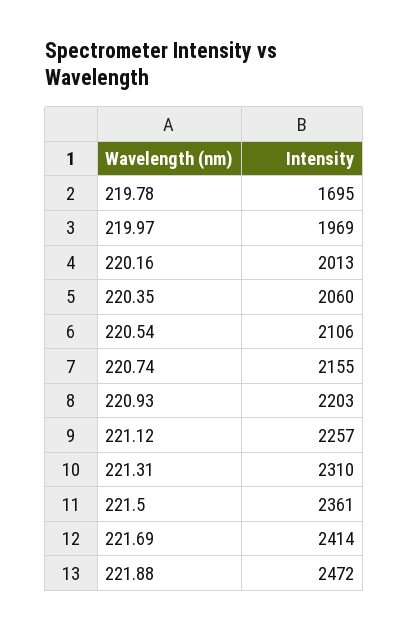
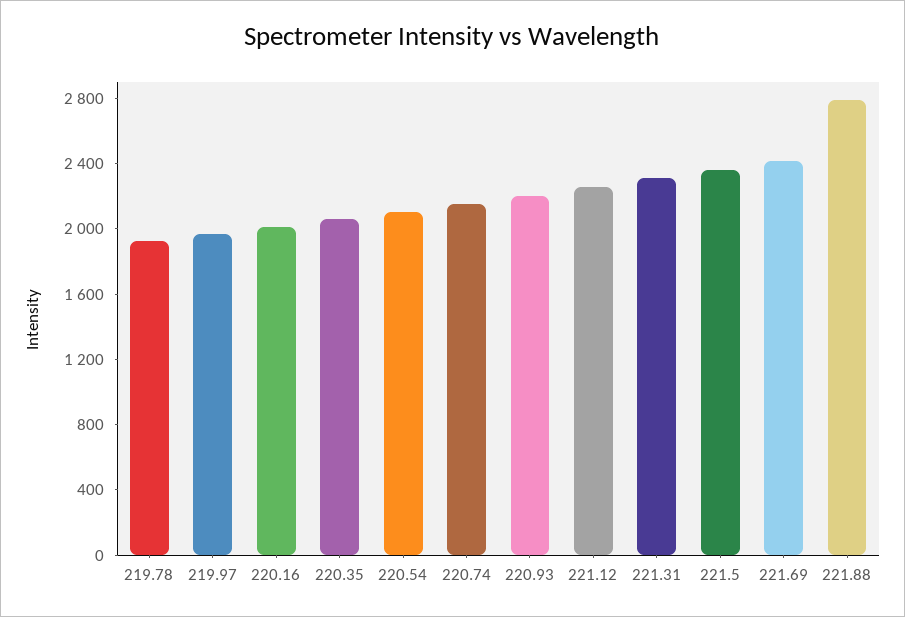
219.78: 1695 -> 1900
221.88: 2472 -> 2800

